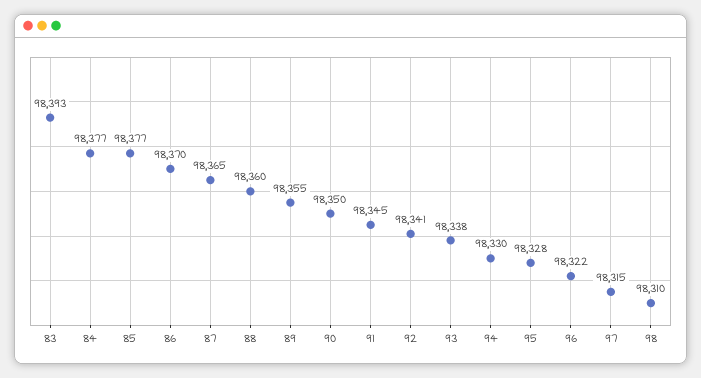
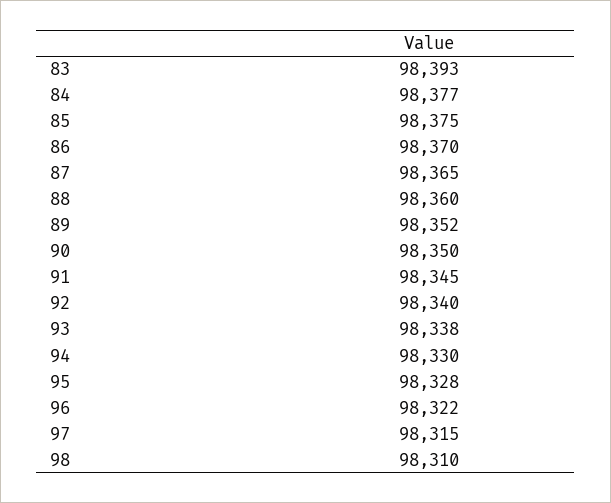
85: 98377 -> 98375
89: 98355 -> 98352
92: 98341 -> 98340

